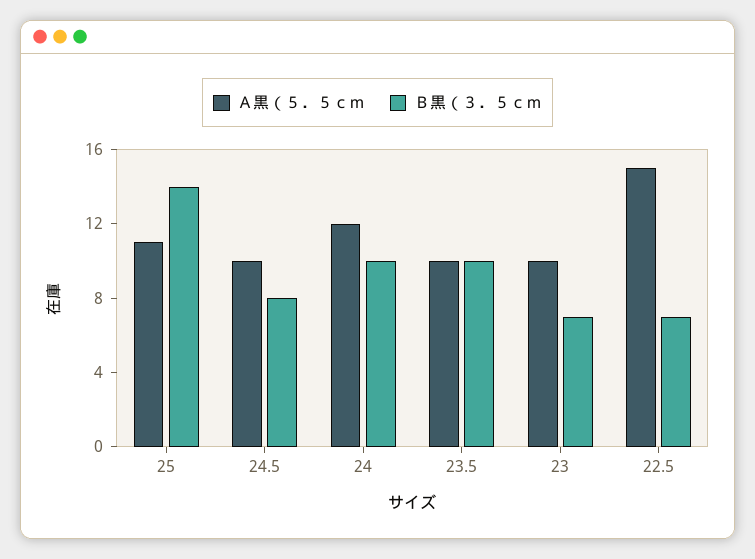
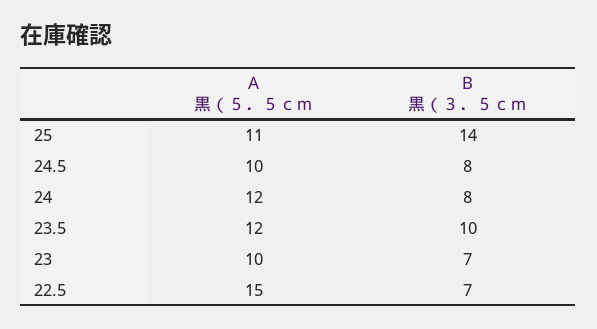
Ｂ黒（３．５ｃｍ, 24: 10 -> 8
Ａ黒（５．５ｃｍ, 23.5: 10 -> 12

